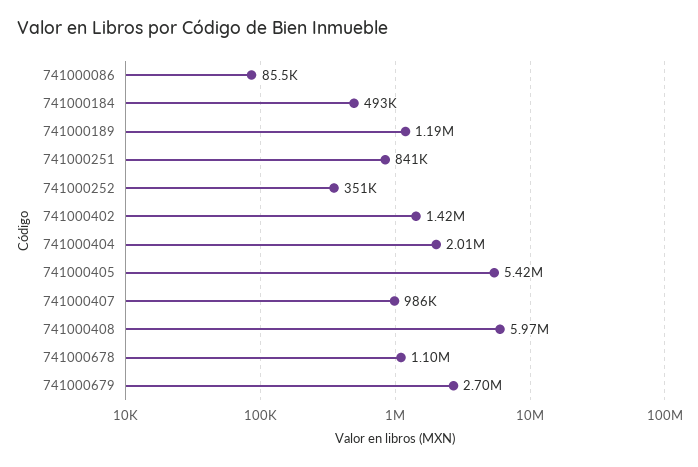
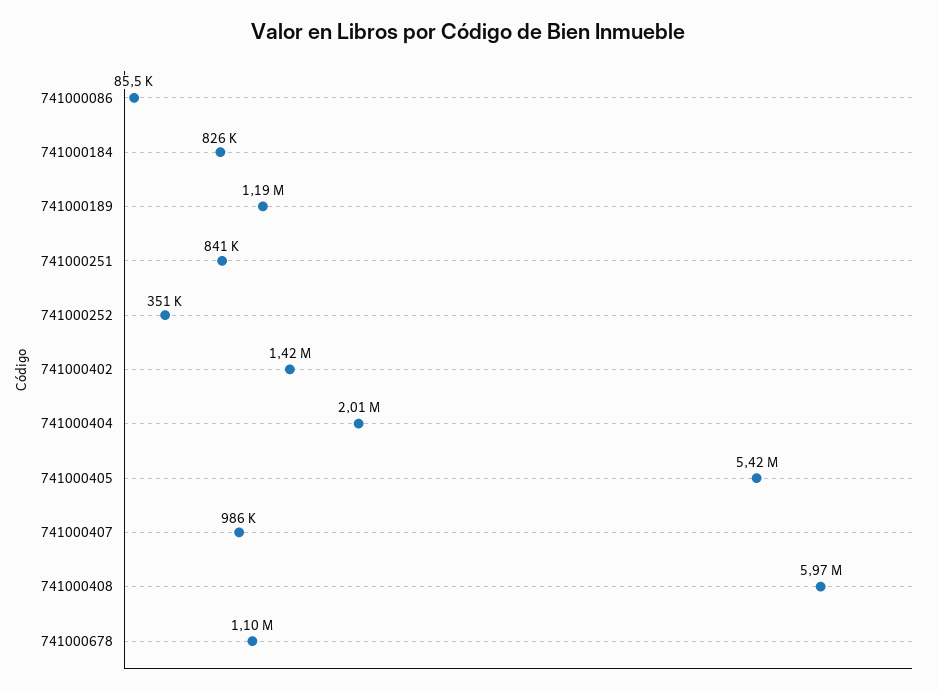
741000184: 493000 -> 826000
741000679: 2700000 -> none

